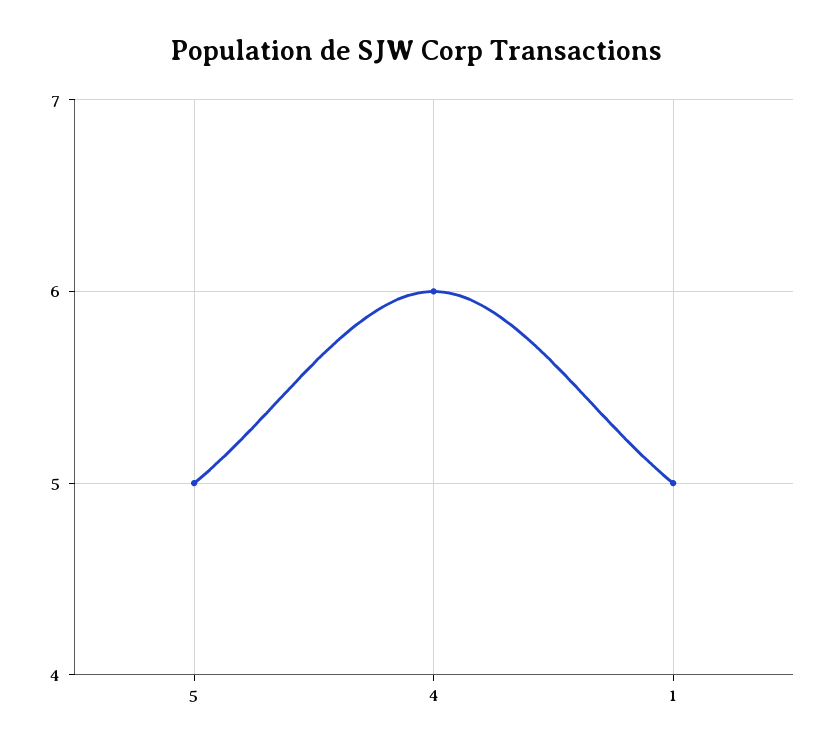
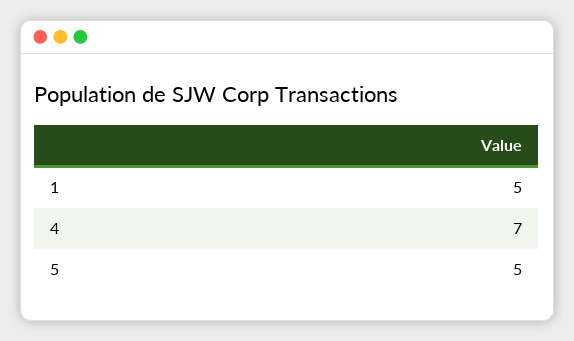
4: 6 -> 7

